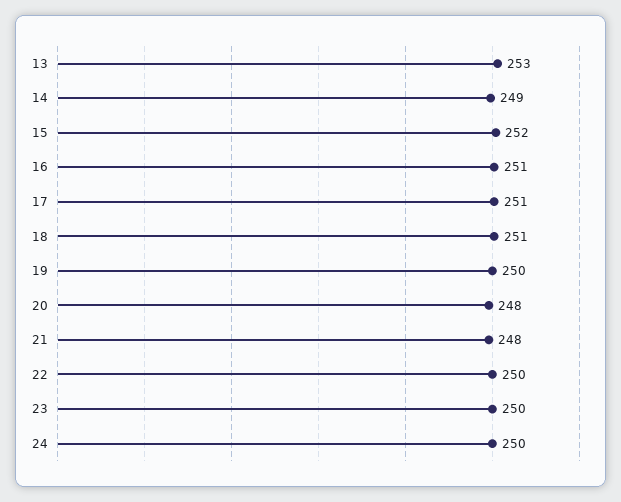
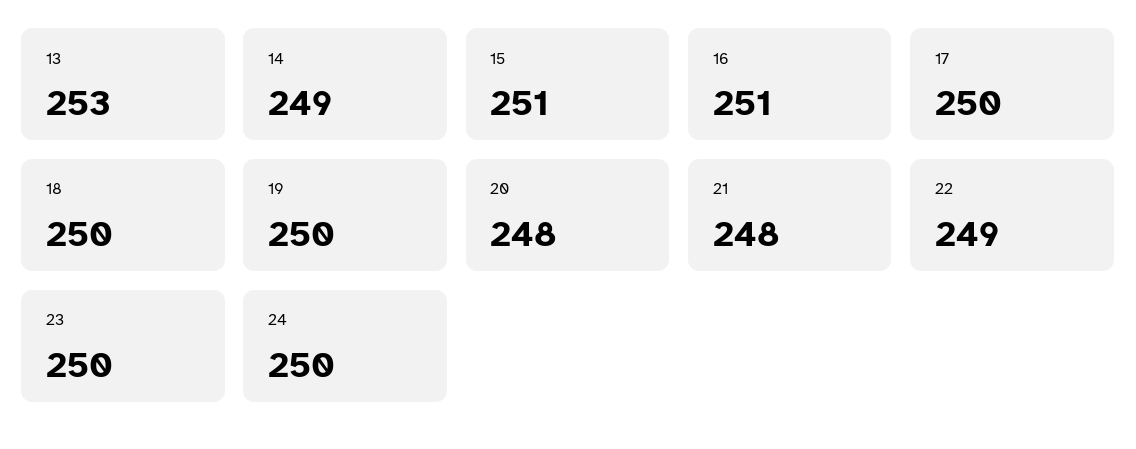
15: 252 -> 251
17: 251 -> 250
18: 251 -> 250
22: 250 -> 249

